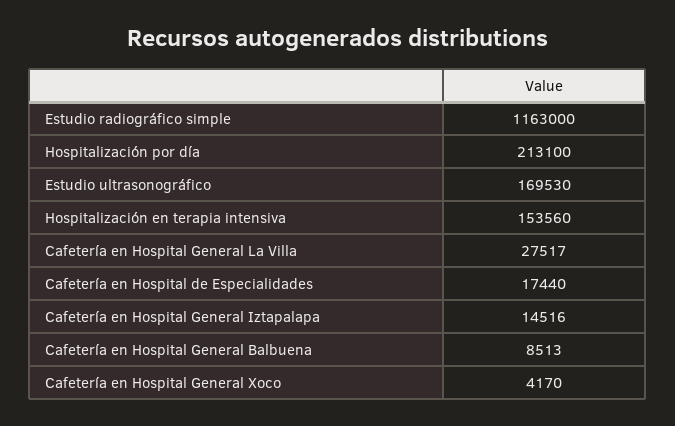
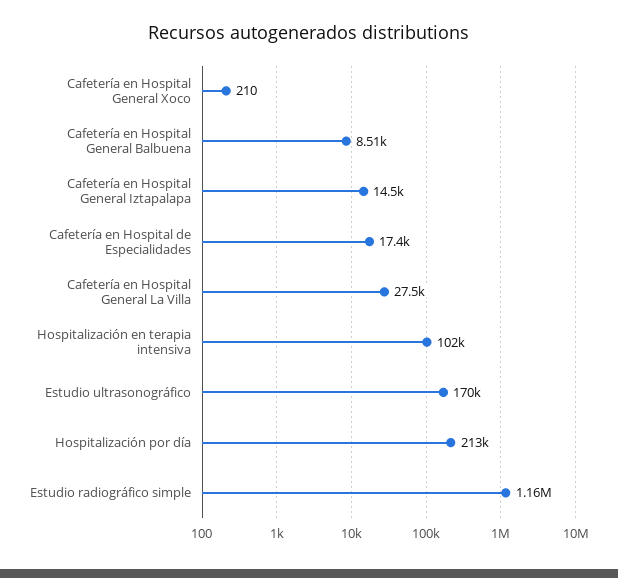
Hospitalización en terapia intensiva: 153560 -> 102000
Cafetería en Hospital General Xoco: 4170 -> 210

